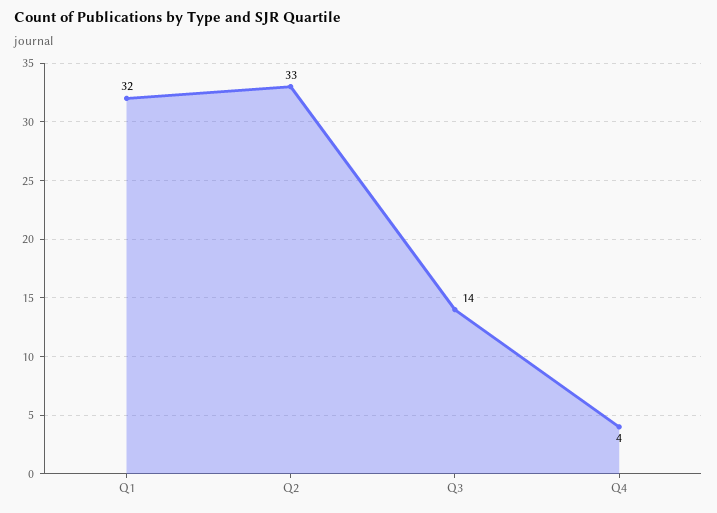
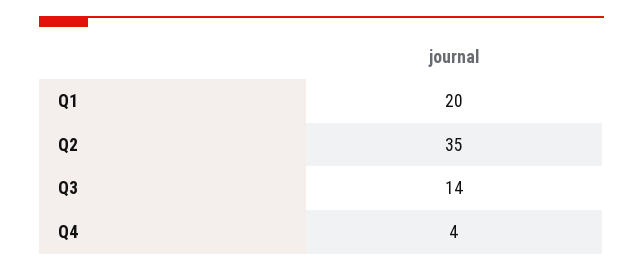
Q1: 32 -> 20
Q2: 33 -> 35

